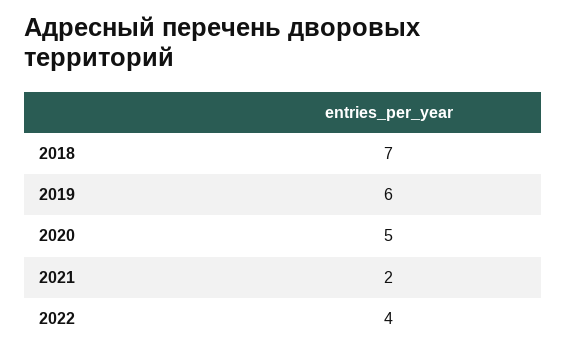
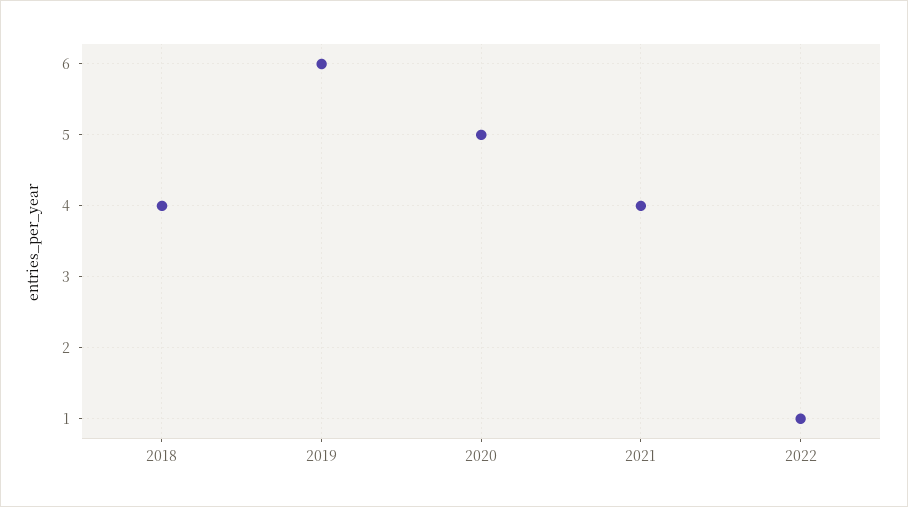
2018: 7 -> 4
2021: 2 -> 4
2022: 4 -> 1

